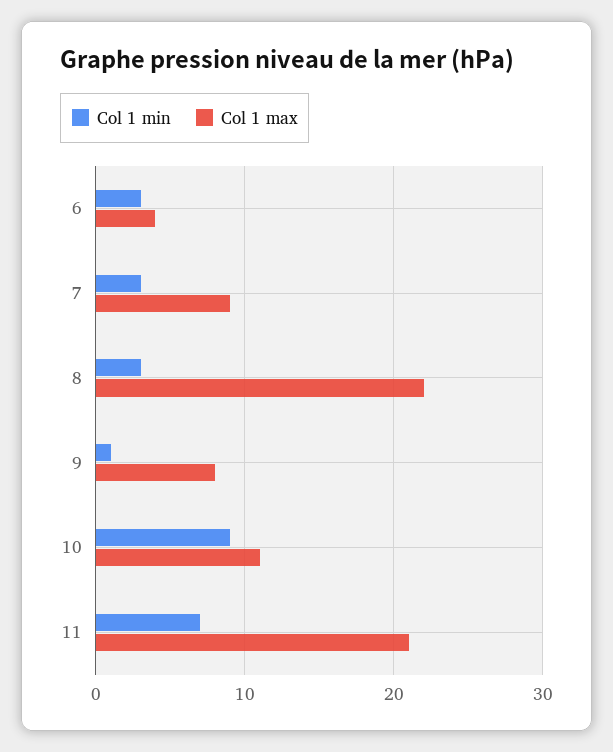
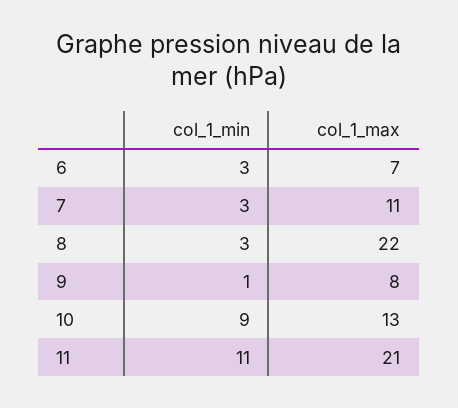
Col 1 max, 6: 4 -> 7
Col 1 max, 7: 9 -> 11
Col 1 max, 10: 11 -> 13
Col 1 min, 11: 7 -> 11

